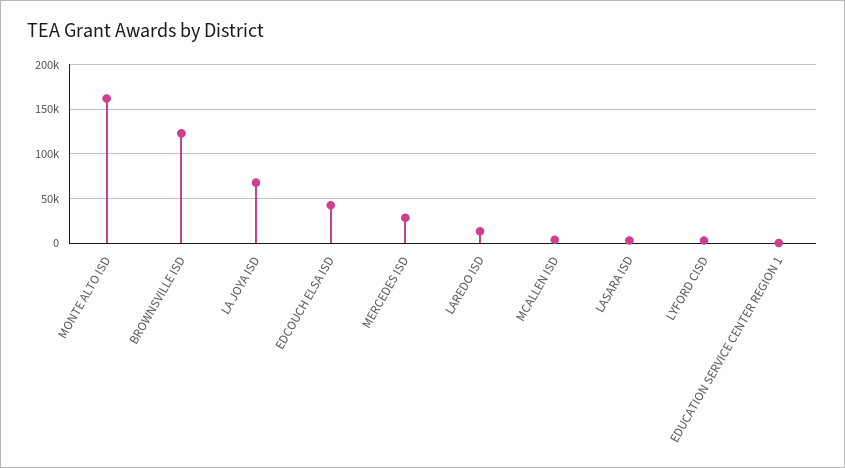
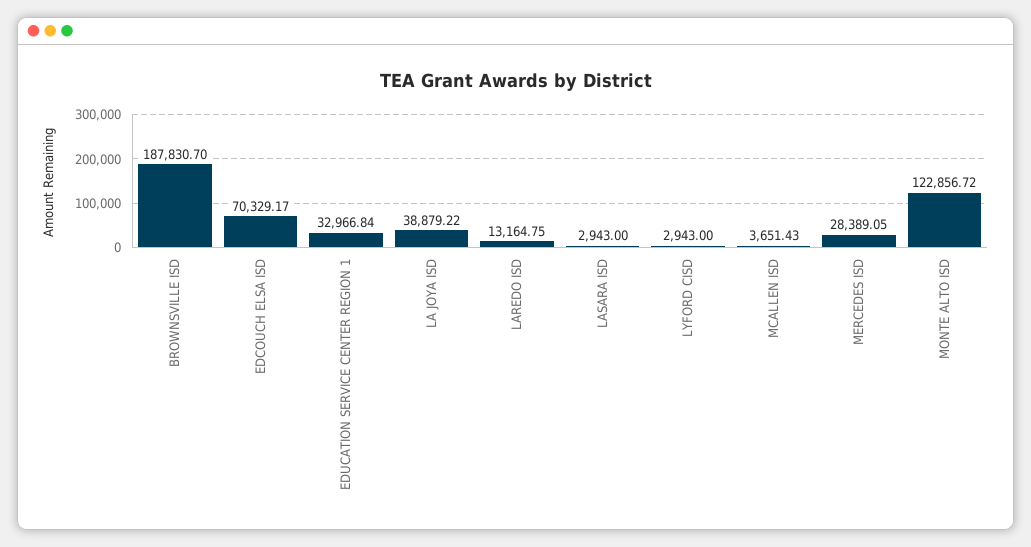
MONTE ALTO ISD: 160000 -> 122856.72
BROWNSVILLE ISD: 120000 -> 187830.7
LA JOYA ISD: 70000 -> 38879.22
EDCOUCH ELSA ISD: 40000 -> 70329.17
EDUCATION SERVICE CENTER REGION 1: 0 -> 32966.84

